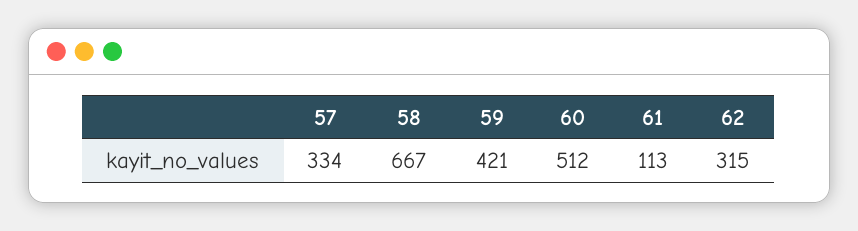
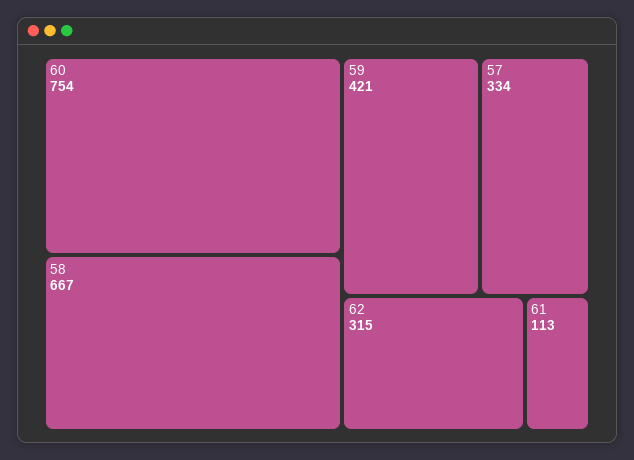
60: 512 -> 754

